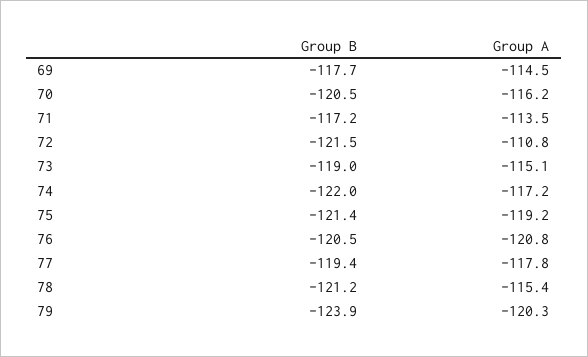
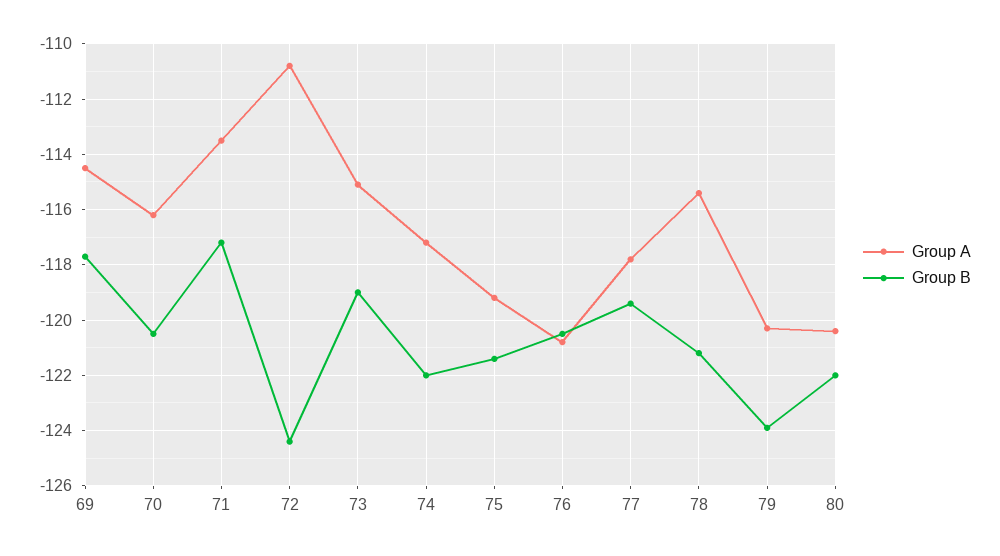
Group B, 72: -121.5 -> -124.5
Group A, 80: none -> -120.5
Group B, 80: none -> -122

